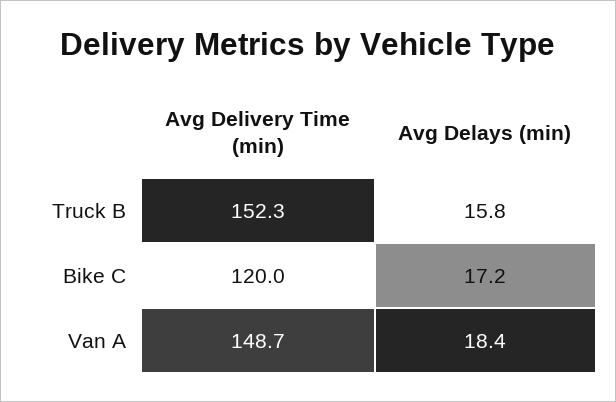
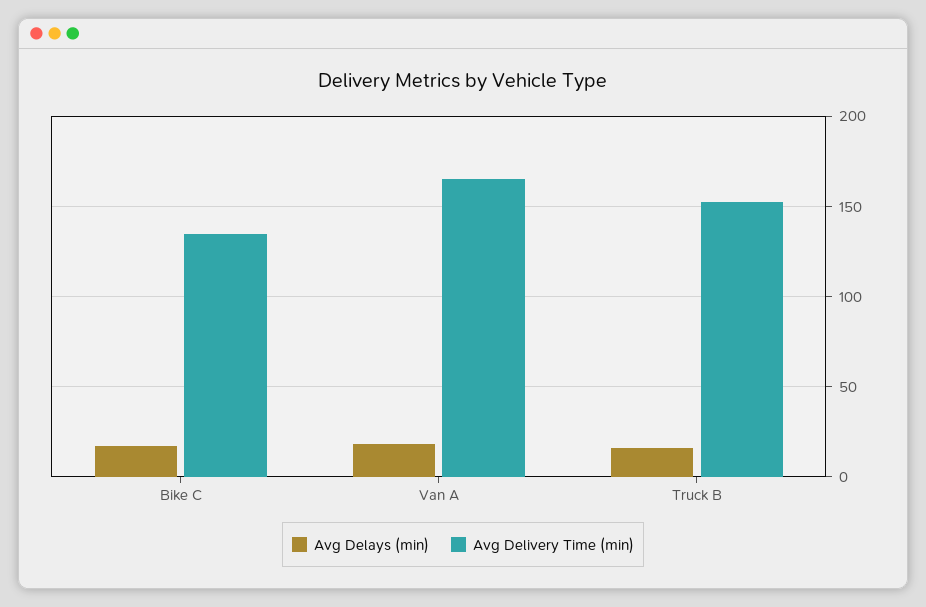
Avg Delivery Time (min), Bike C: 120 -> 135
Avg Delivery Time (min), Van A: 148.7 -> 165

